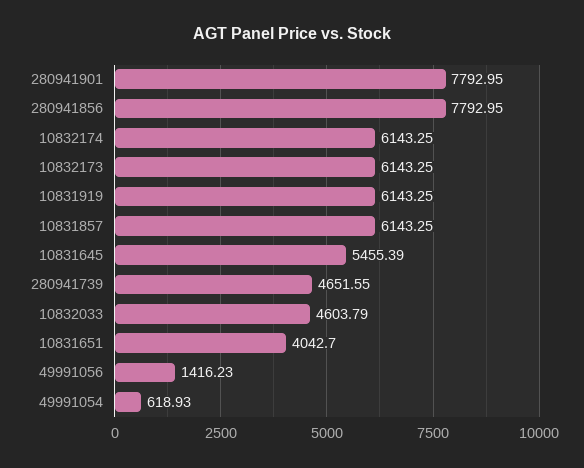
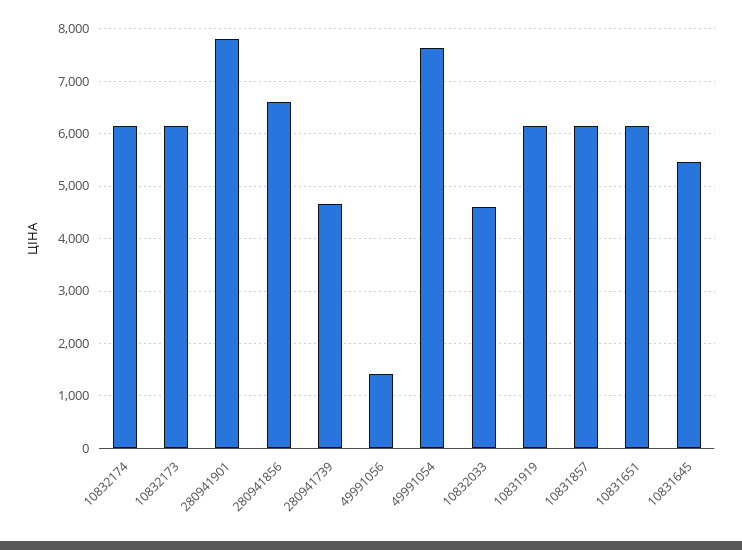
280941856: 7792.95 -> 6600
10831651: 4042.7 -> 6200
49991054: 618.93 -> 7600

